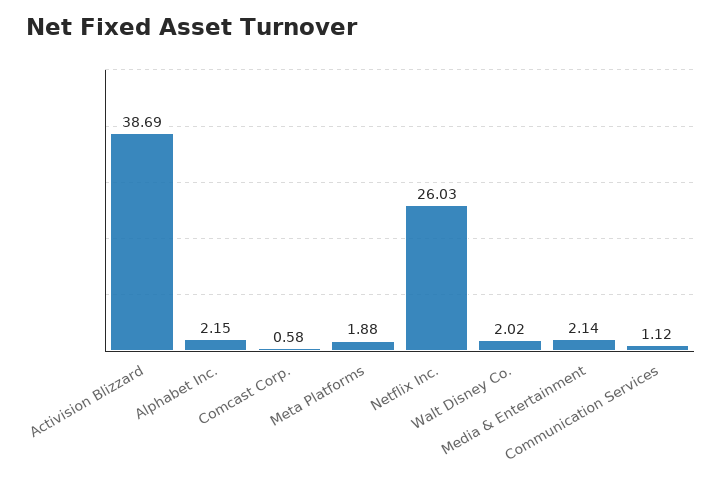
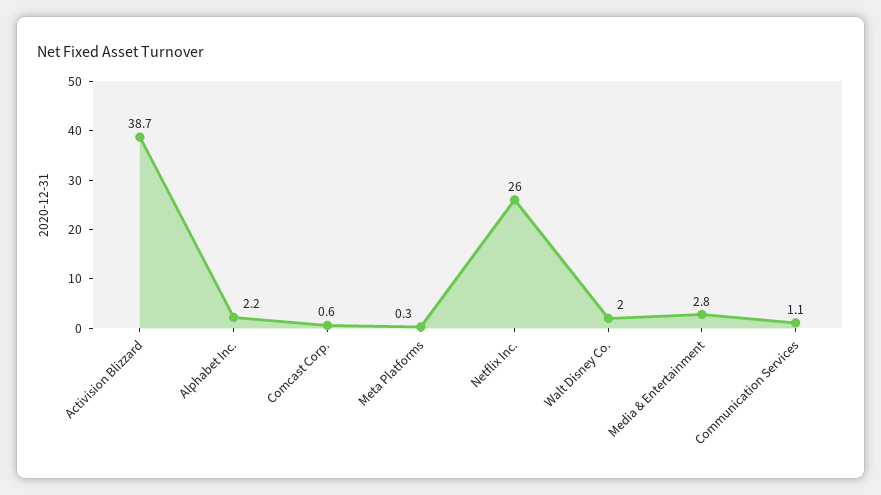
Meta Platforms: 1.88 -> 0.3
Media & Entertainment: 2.14 -> 2.8

